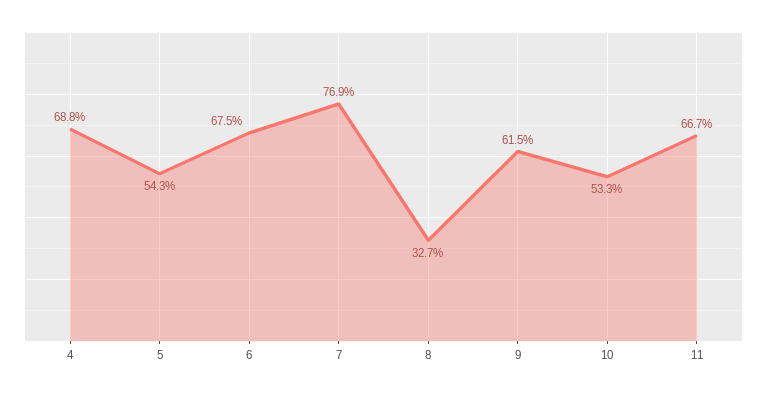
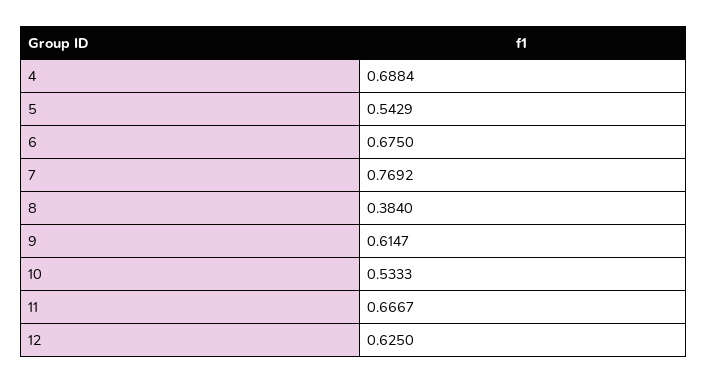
8: 0.327 -> 0.384
12: none -> 0.625

